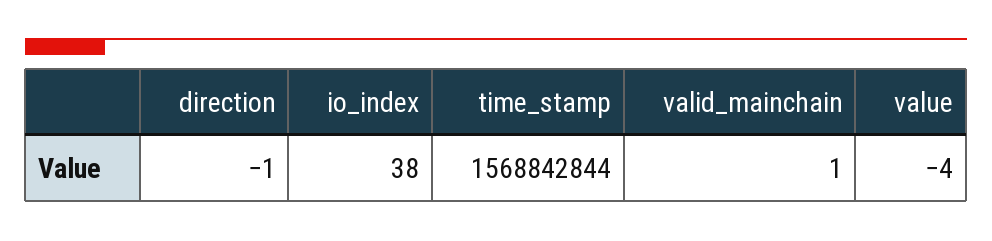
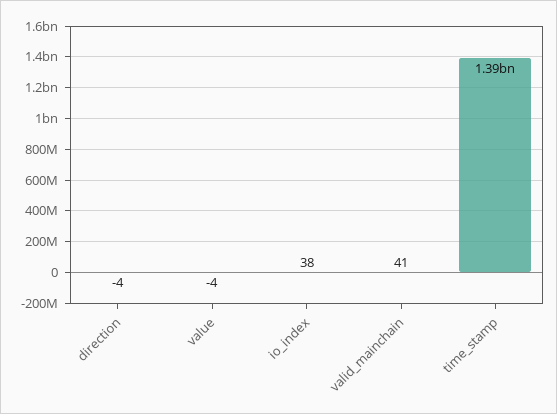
direction: -1 -> -4
time_stamp: 1568842844 -> 1390000000
valid_mainchain: 1 -> 41

